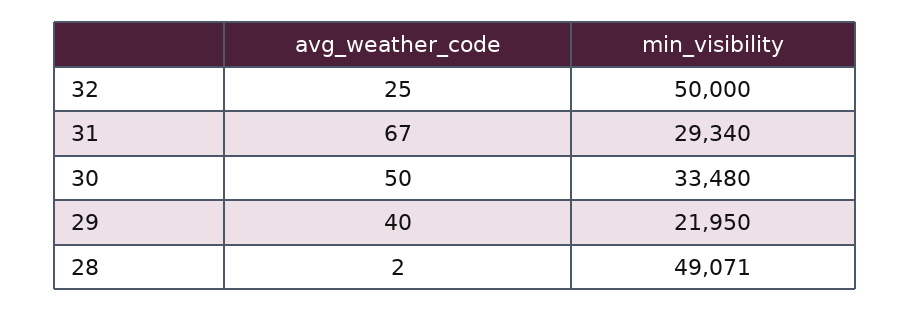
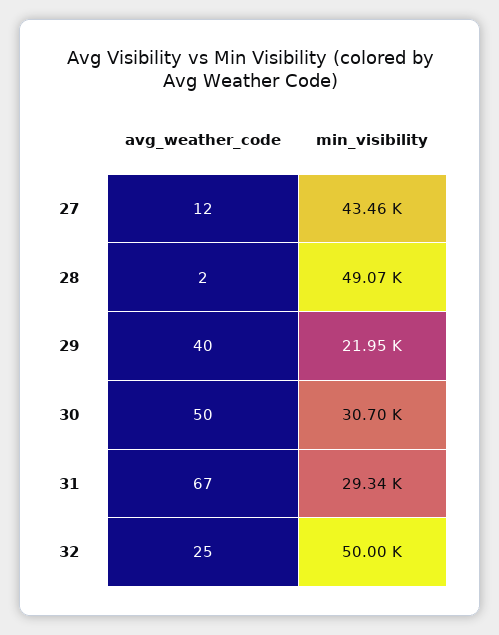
min_visibility, 30: 33480 -> 30700
avg_weather_code, 27: none -> 12
min_visibility, 27: none -> 43460

